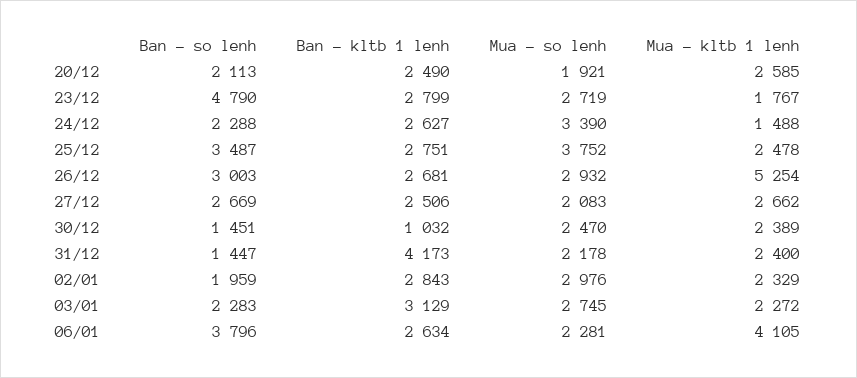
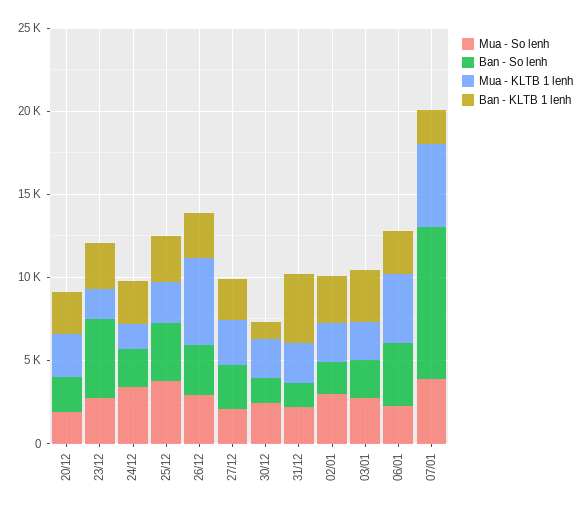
Mua - so lenh, 07/01: none -> 4000
Ban - so lenh, 07/01: none -> 9000
Mua - kltb 1 lenh, 07/01: none -> 5000
Ban - kltb 1 lenh, 07/01: none -> 2000

